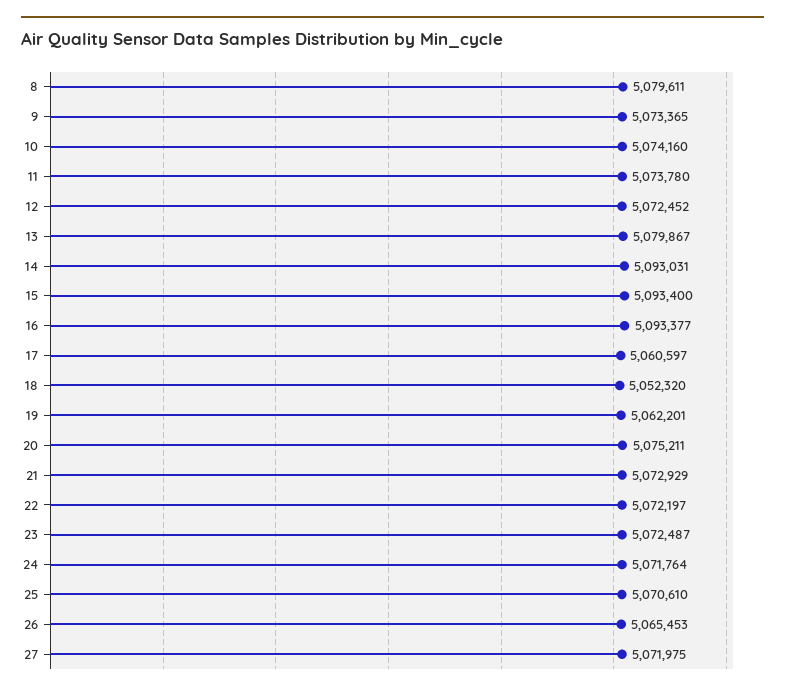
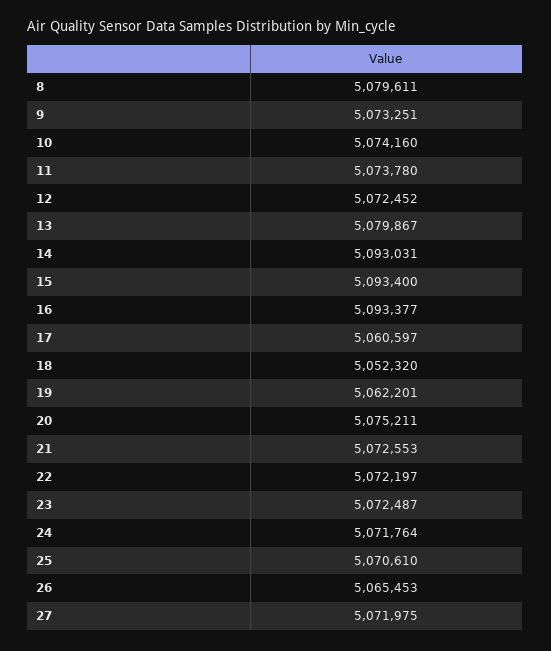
9: 5073365 -> 5073251
21: 5072929 -> 5072553

